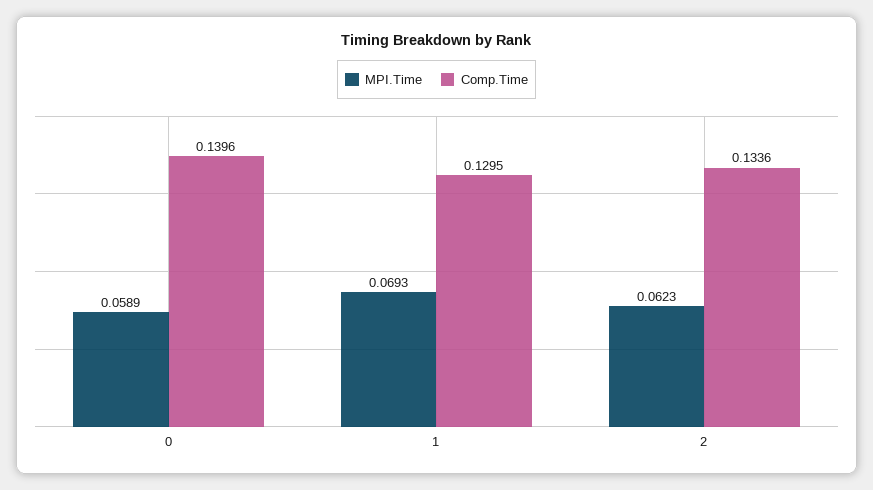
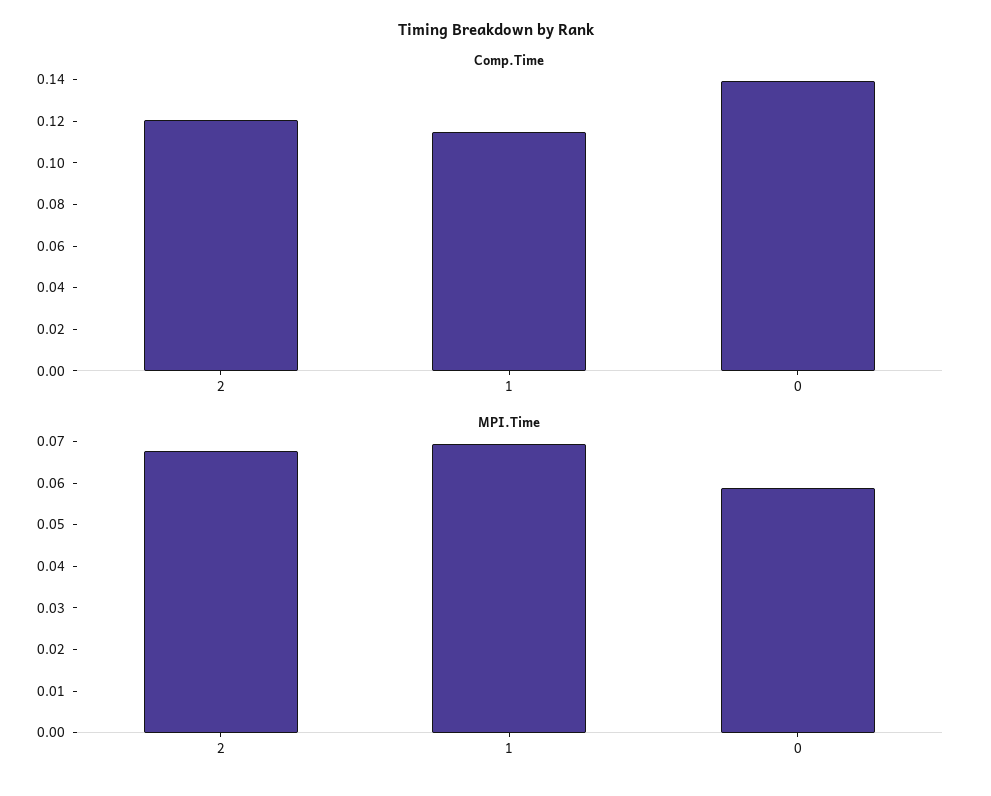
Comp.Time, 1: 0.1295 -> 0.115
MPI.Time, 2: 0.0623 -> 0.068
Comp.Time, 2: 0.1336 -> 0.12

